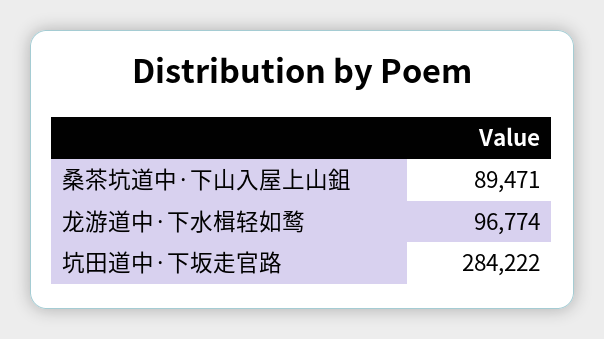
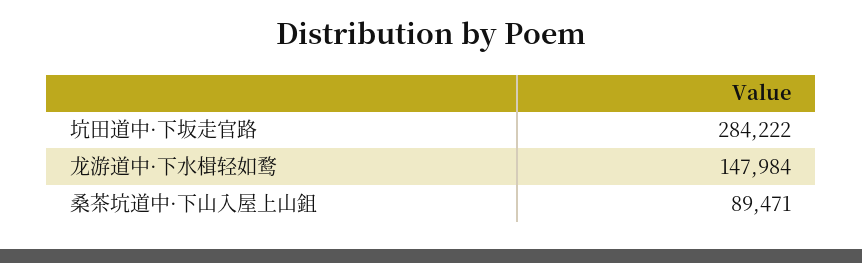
龙游道中·下水楫轻如鹜: 96774 -> 147984

